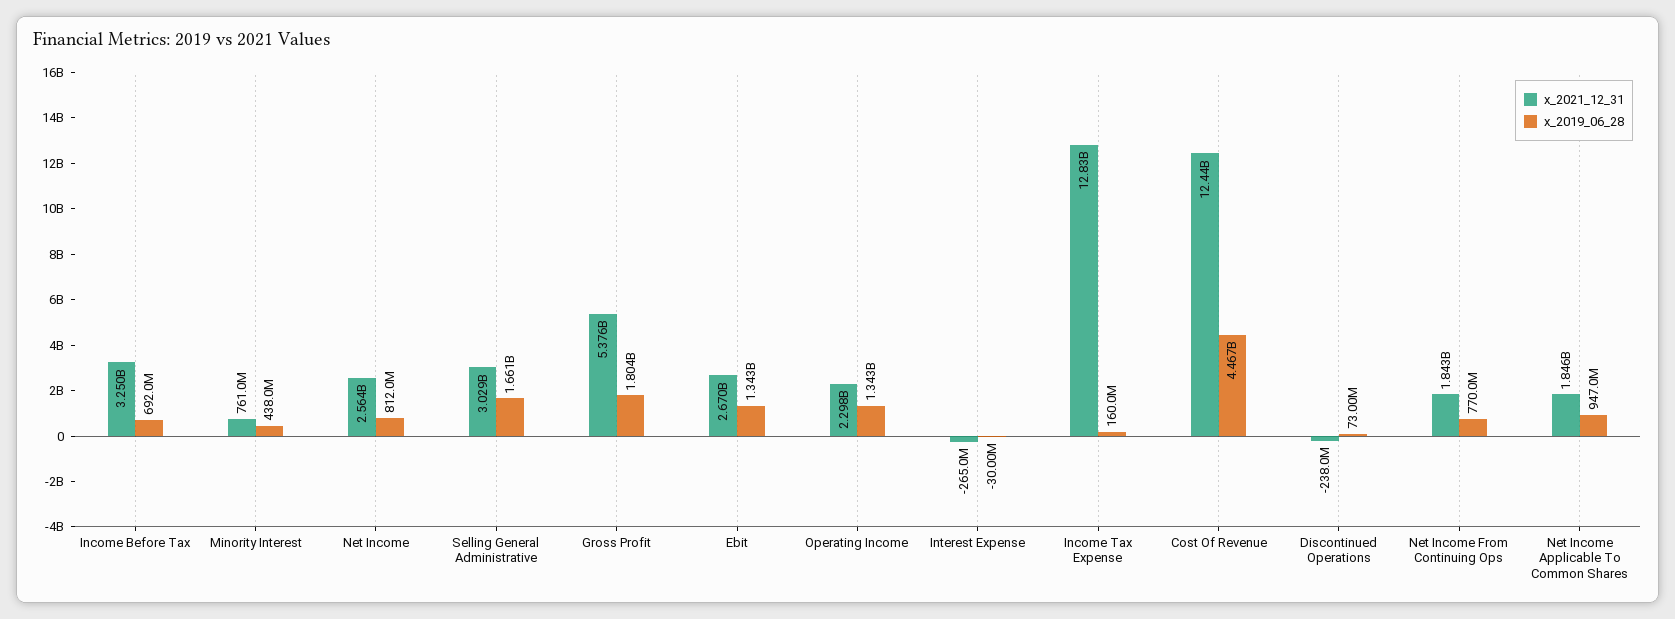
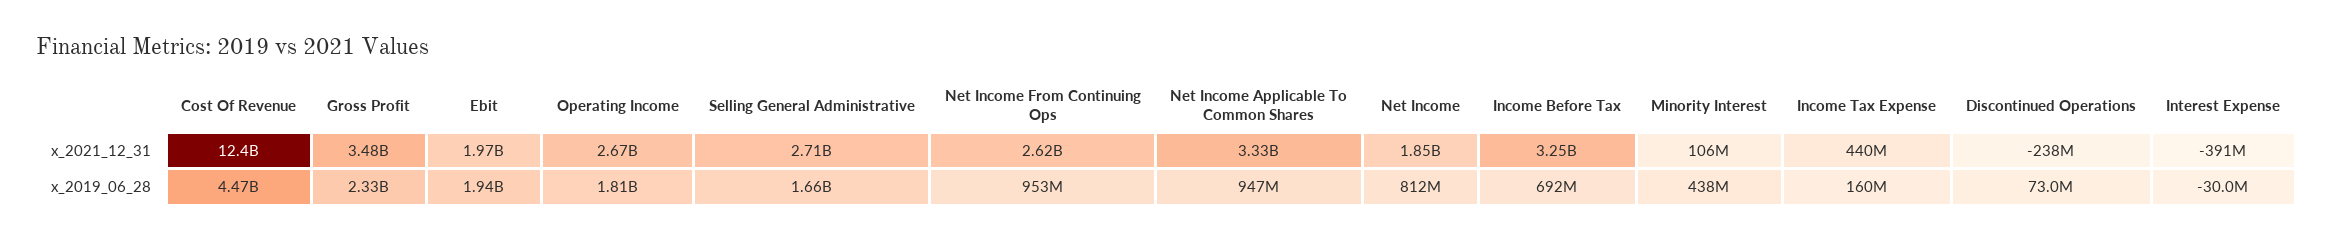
x_2021_12_31, Minority Interest: 761000000 -> 106000000
x_2021_12_31, Net Income: 2564000000 -> 1850000000
x_2021_12_31, Selling General Administrative: 3029000000 -> 2710000000
x_2021_12_31, Gross Profit: 5376000000 -> 3480000000
x_2019_06_28, Gross Profit: 1804000000 -> 2330000000
x_2021_12_31, Ebit: 2670000000 -> 1970000000
x_2019_06_28, Ebit: 1343000000 -> 1940000000
x_2021_12_31, Operating Income: 2298000000 -> 2670000000
x_2019_06_28, Operating Income: 1343000000 -> 1810000000
x_2021_12_31, Interest Expense: -265000000 -> -391000000
x_2021_12_31, Income Tax Expense: 12830000000 -> 440000000
x_2021_12_31, Net Income From Continuing Ops: 1843000000 -> 2620000000
x_2019_06_28, Net Income From Continuing Ops: 770000000 -> 953000000
x_2021_12_31, Net Income Applicable To Common Shares: 1846000000 -> 3330000000

